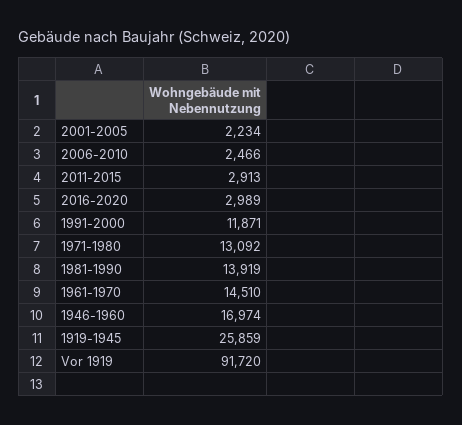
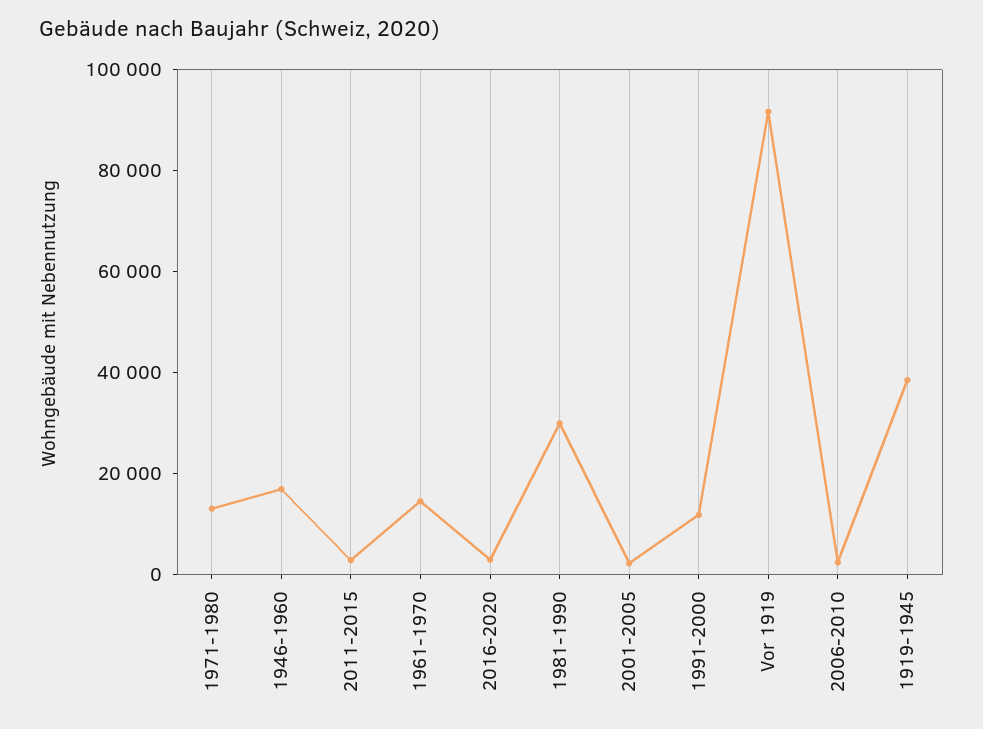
1981-1990: 13919 -> 30000
1919-1945: 25859 -> 40000

